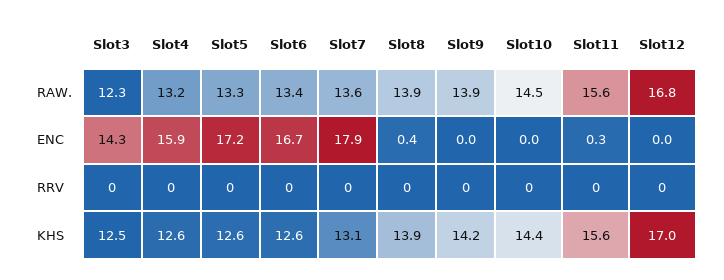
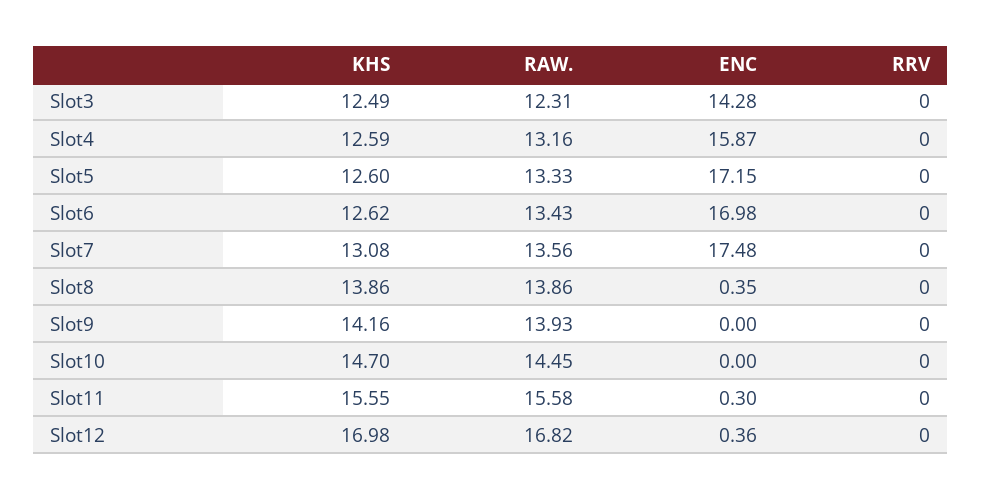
Slot6, ENC: 16.7 -> 16.98
Slot7, ENC: 17.9 -> 17.48
Slot12, ENC: 0 -> 0.36
Slot10, KHS: 14.4 -> 14.7

